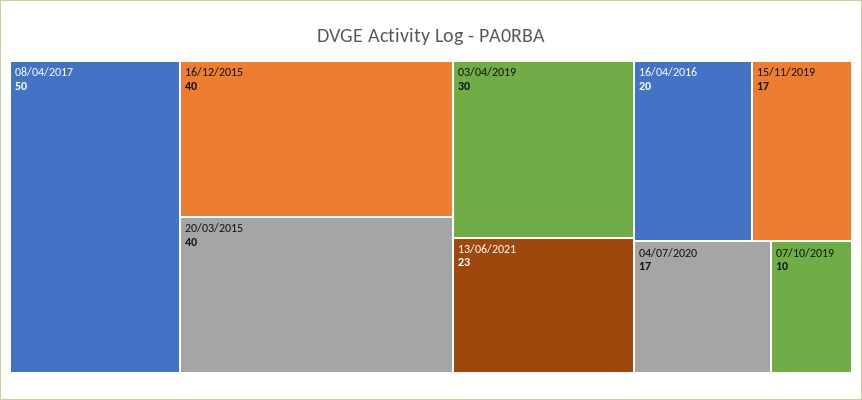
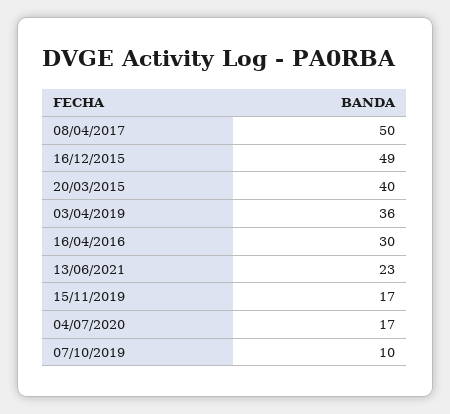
16/12/2015: 40 -> 49
03/04/2019: 30 -> 36
16/04/2016: 20 -> 30

